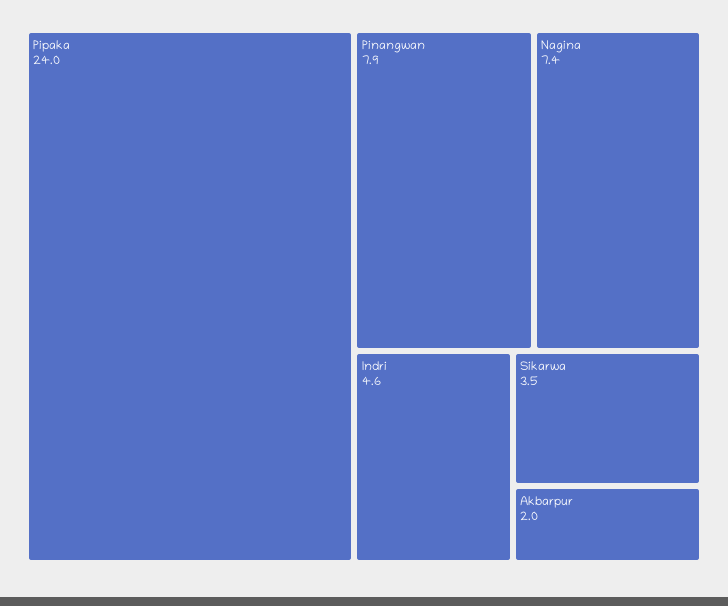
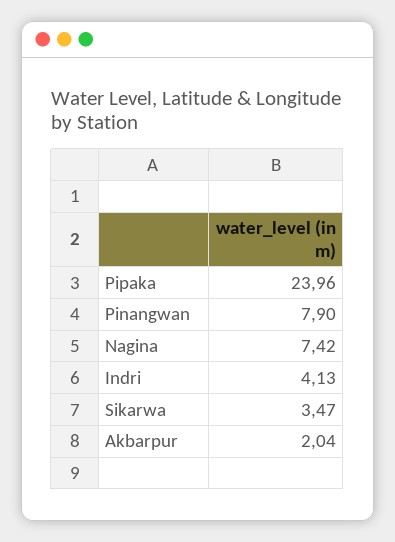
Indri: 4.6 -> 4.13

